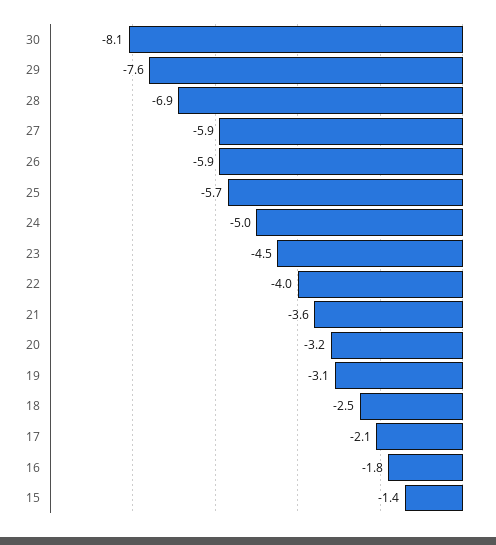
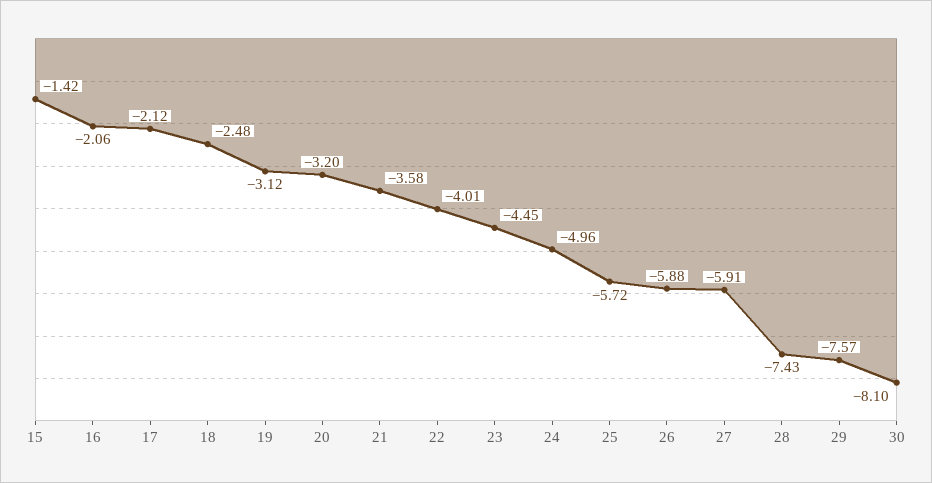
28: -6.9 -> -7.43
16: -1.8 -> -2.06

